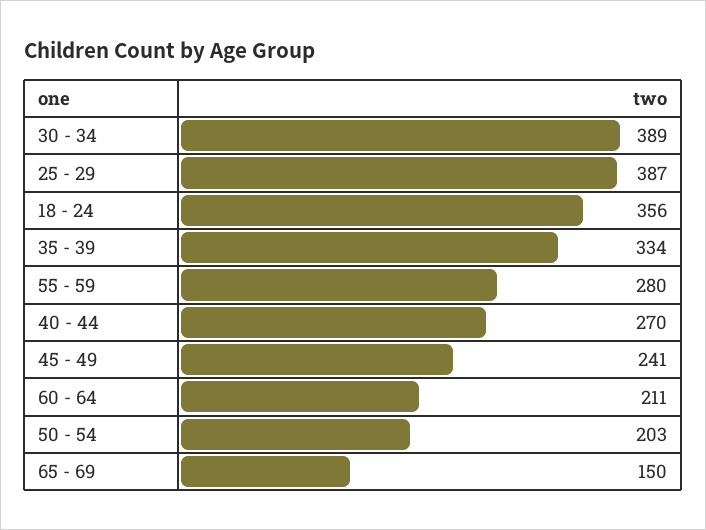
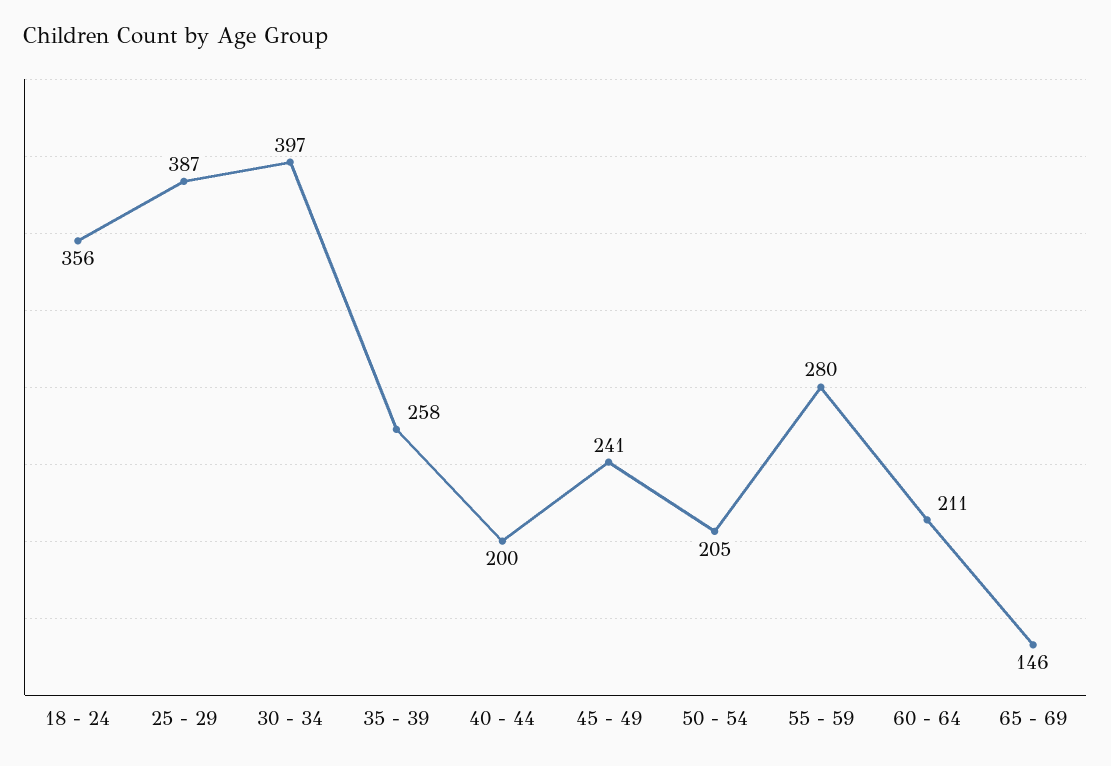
30 - 34: 389 -> 397
35 - 39: 334 -> 258
40 - 44: 270 -> 200
50 - 54: 203 -> 205
65 - 69: 150 -> 146

